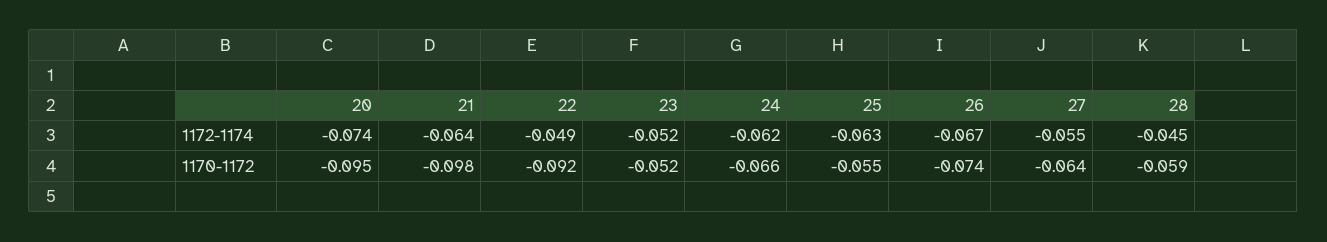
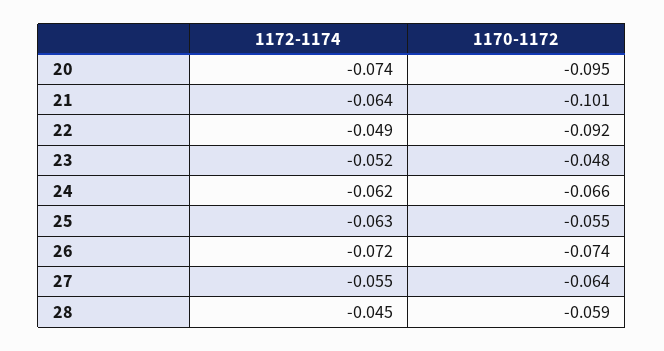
26, 1172-1174: -0.067 -> -0.072
21, 1170-1172: -0.098 -> -0.101
23, 1170-1172: -0.052 -> -0.048

